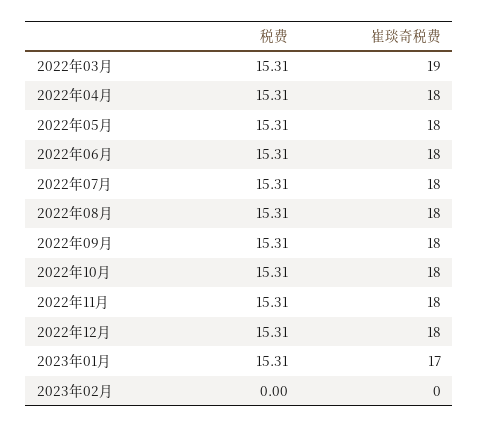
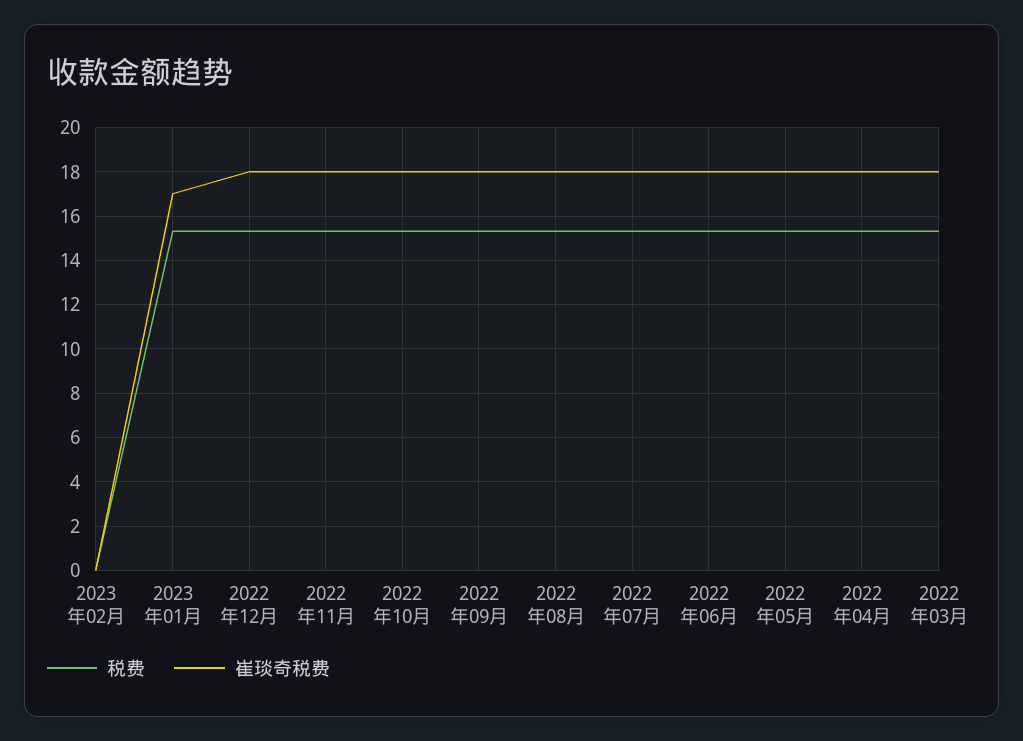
崔琰奇税费, 2022年03月: 19 -> 18

